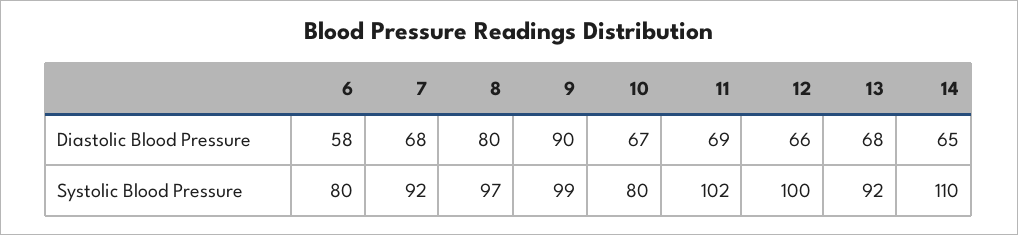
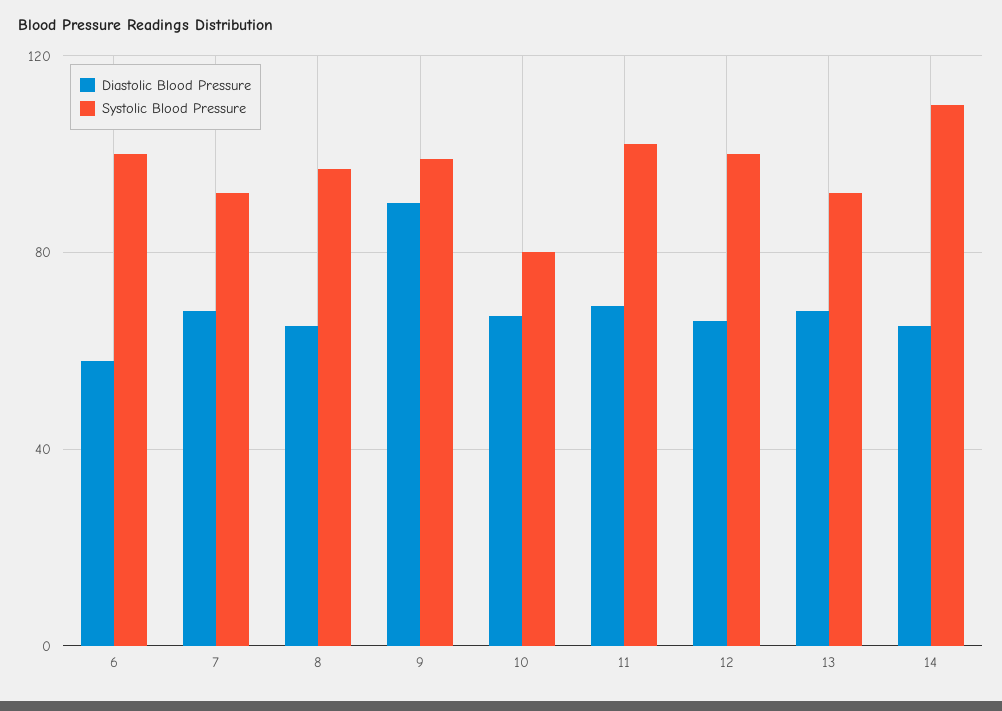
Diastolic Blood Pressure, 8: 80 -> 65
Systolic Blood Pressure, 6: 80 -> 100

